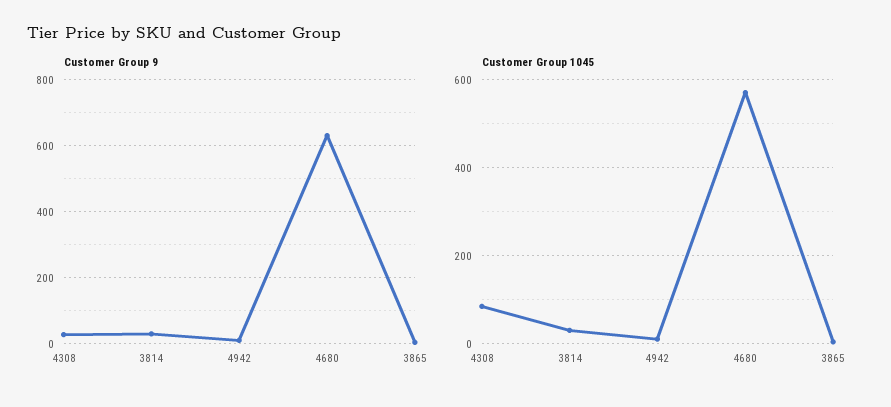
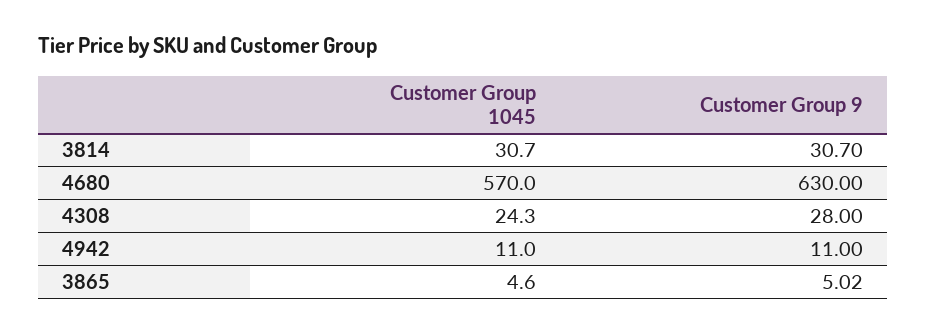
Customer Group 1045, 4308: 80 -> 24.3

